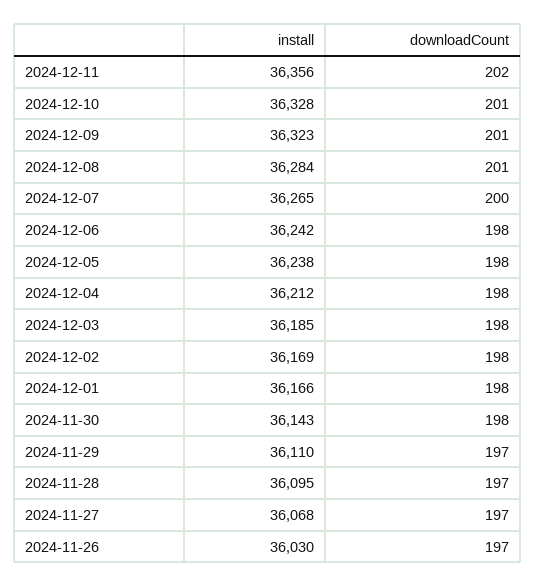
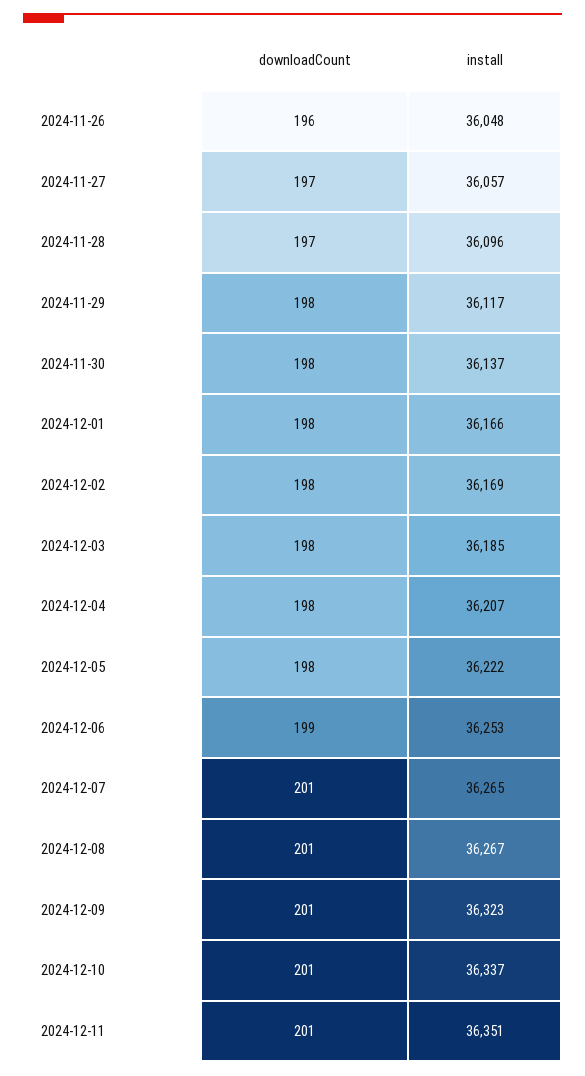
install, 2024-12-11: 36356 -> 36351
downloadCount, 2024-12-11: 202 -> 201
install, 2024-12-10: 36328 -> 36337
install, 2024-12-08: 36284 -> 36267
downloadCount, 2024-12-07: 200 -> 201
install, 2024-12-06: 36242 -> 36253
downloadCount, 2024-12-06: 198 -> 199
install, 2024-12-05: 36238 -> 36222
install, 2024-12-04: 36212 -> 36207
install, 2024-11-30: 36143 -> 36137
install, 2024-11-29: 36110 -> 36117
downloadCount, 2024-11-29: 197 -> 198
install, 2024-11-28: 36095 -> 36096
install, 2024-11-27: 36068 -> 36057
install, 2024-11-26: 36030 -> 36048
downloadCount, 2024-11-26: 197 -> 196

